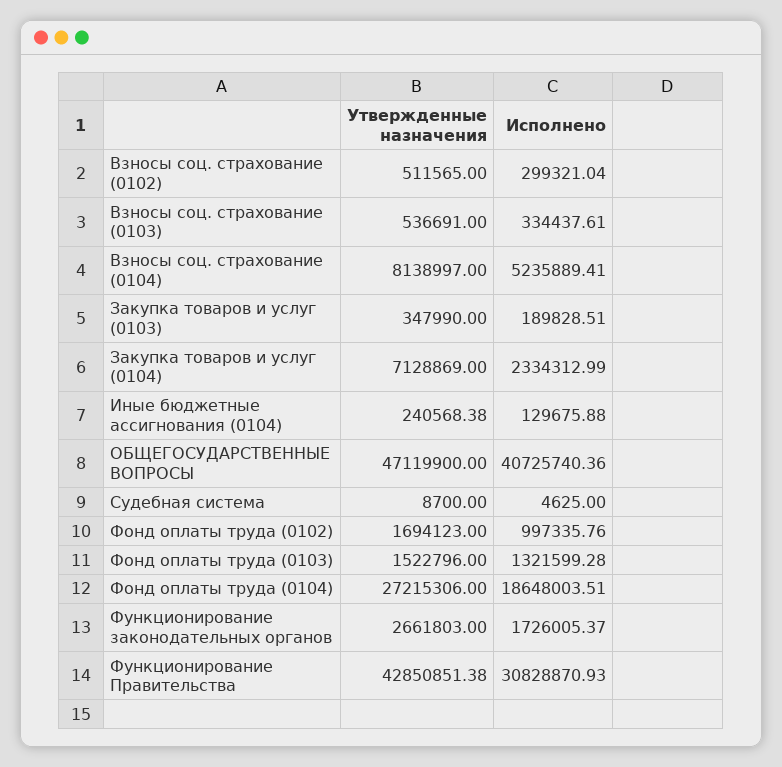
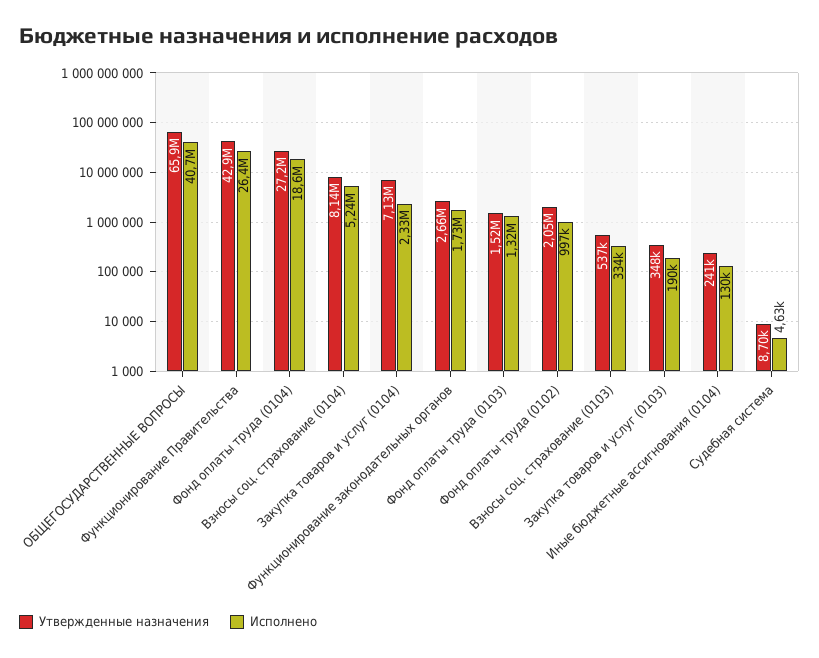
Утвержденные назначения, Взносы соц. страхование (0102): 511565 -> none
Исполнено, Взносы соц. страхование (0102): 299321.04 -> none
Утвержденные назначения, ОБЩЕГОСУДАРСТВЕННЫЕ ВОПРОСЫ: 47119900 -> 65900000
Утвержденные назначения, Фонд оплаты труда (0102): 1694123 -> 2050000
Исполнено, Функционирование Правительства: 30828870.93 -> 26400000

